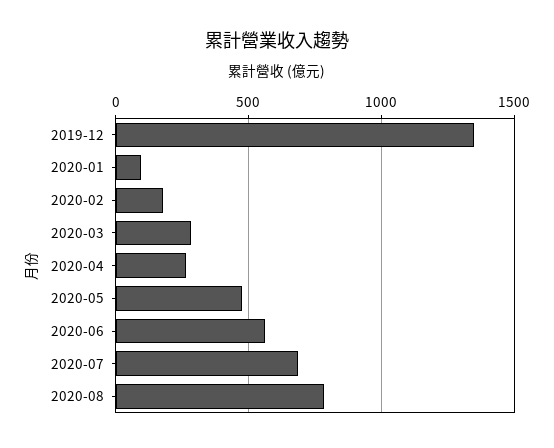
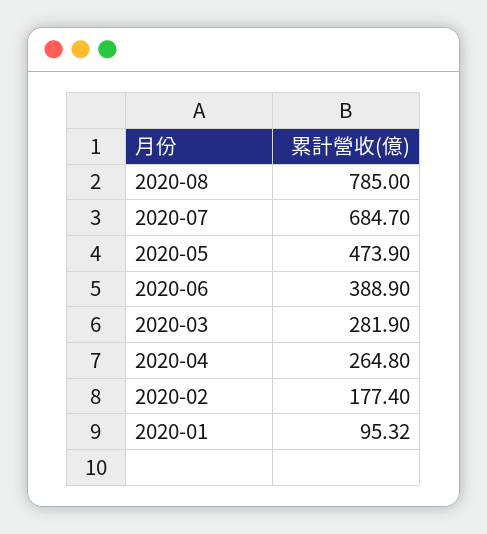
2019-12: 1350 -> none
2020-06: 550 -> 388.9

